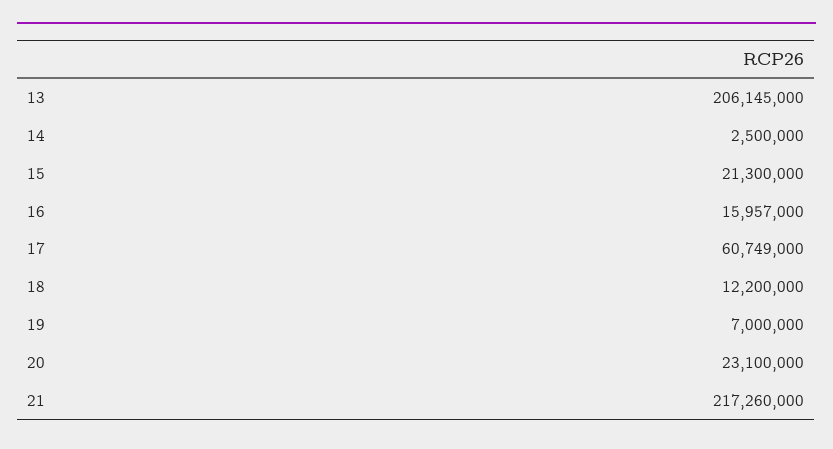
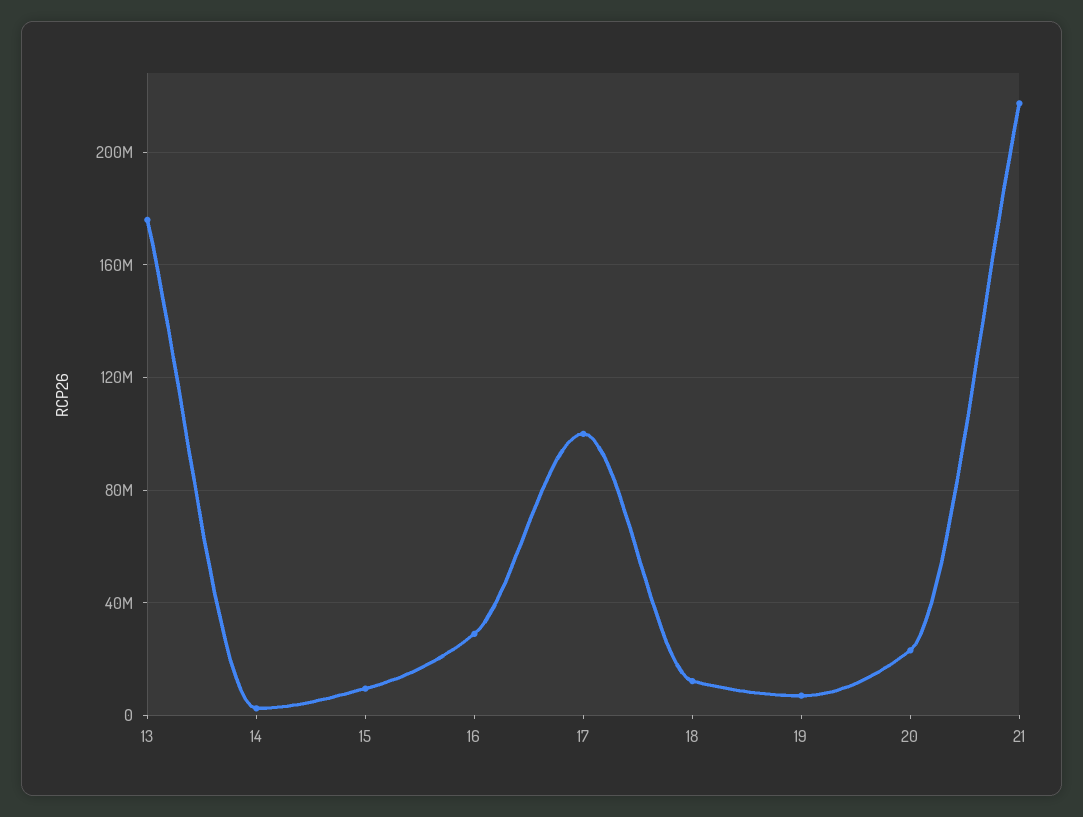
13: 206145000 -> 175000000
15: 21300000 -> 10000000
16: 15957000 -> 30000000
17: 60749000 -> 100000000

